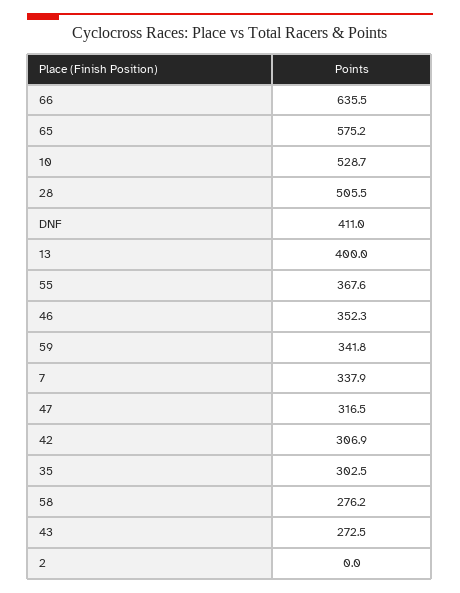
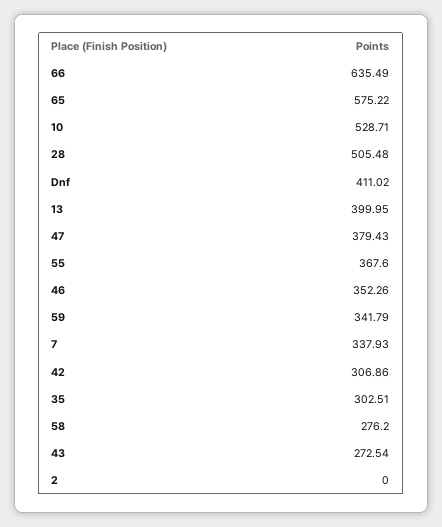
47: 316.5 -> 379.43

